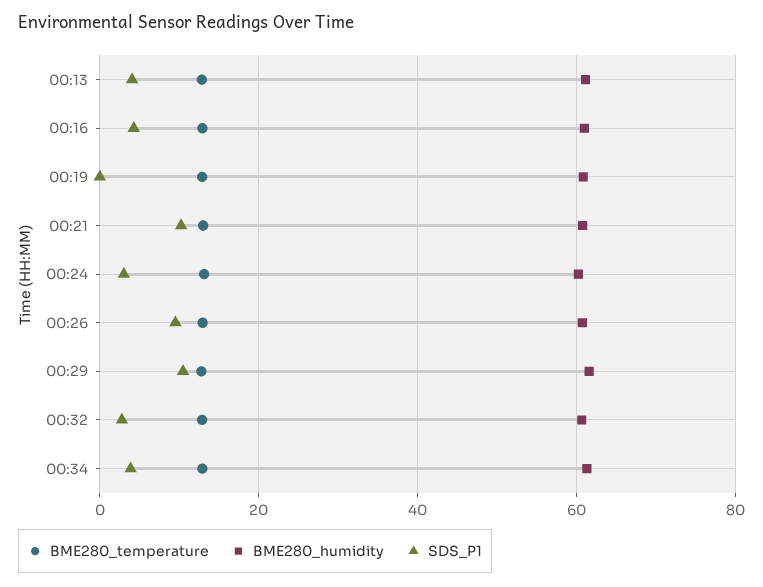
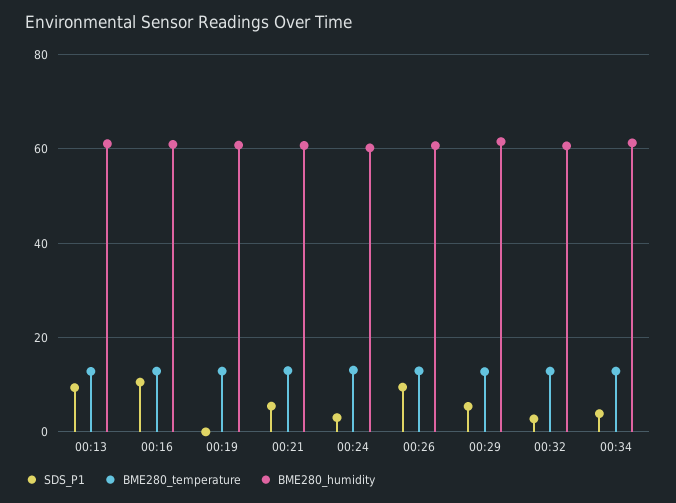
SDS_P1, 00:13: 4 -> 10
SDS_P1, 00:16: 4 -> 10
SDS_P1, 00:21: 10 -> 6
SDS_P1, 00:29: 10 -> 6

